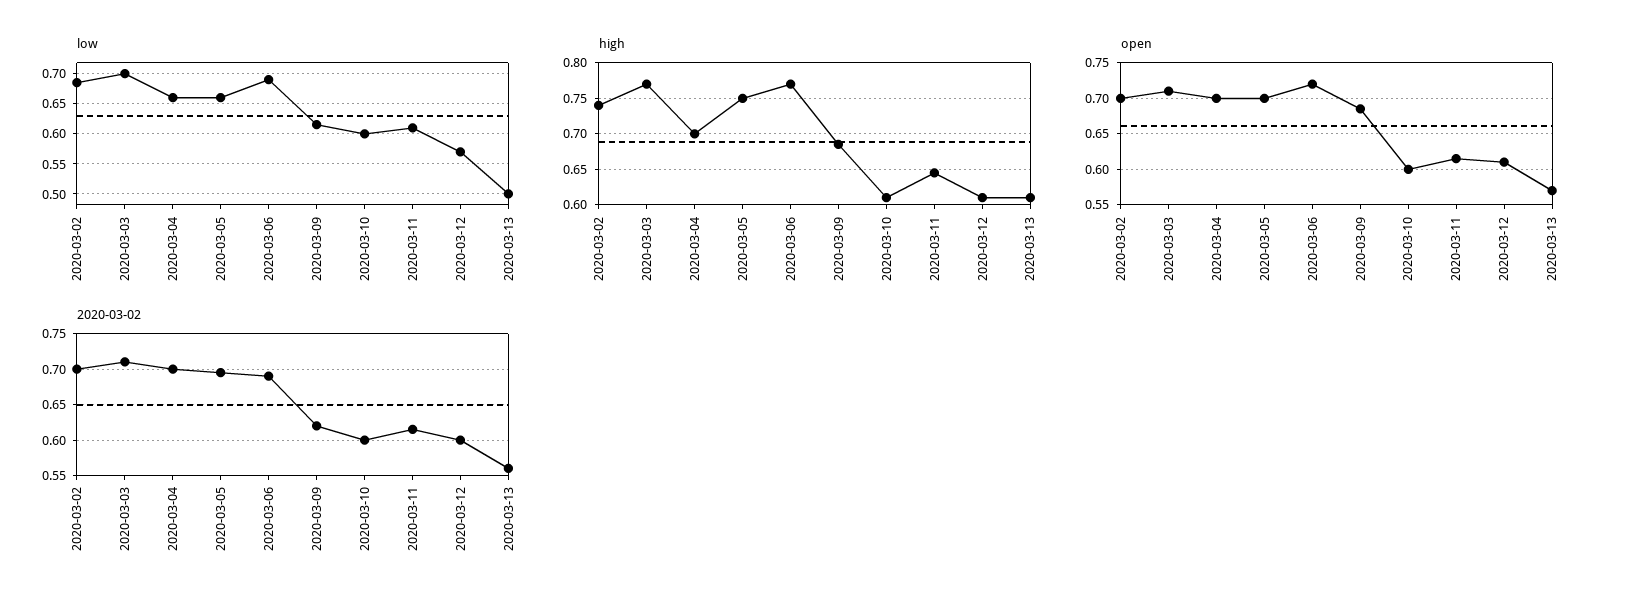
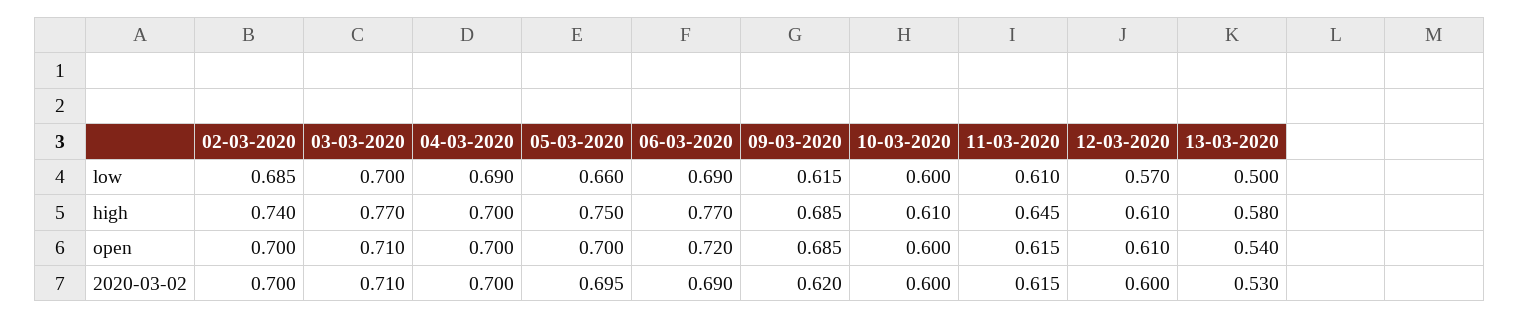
low, 2020-03-04: 0.66 -> 0.69
high, 2020-03-13: 0.61 -> 0.58
open, 2020-03-13: 0.57 -> 0.54
2020-03-02, 2020-03-13: 0.56 -> 0.53

